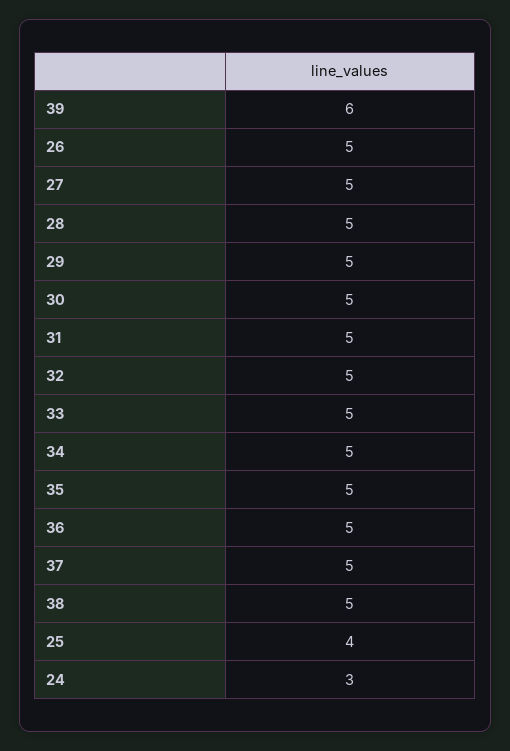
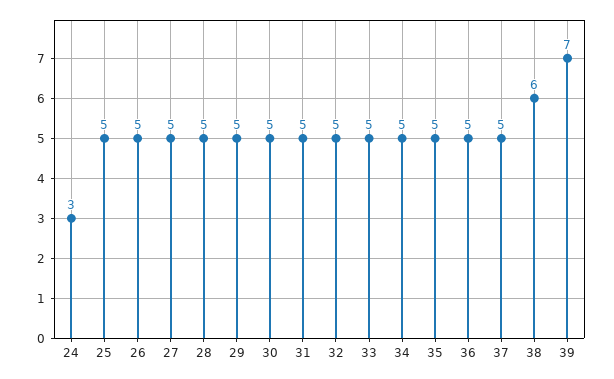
39: 6 -> 7
38: 5 -> 6
25: 4 -> 5

